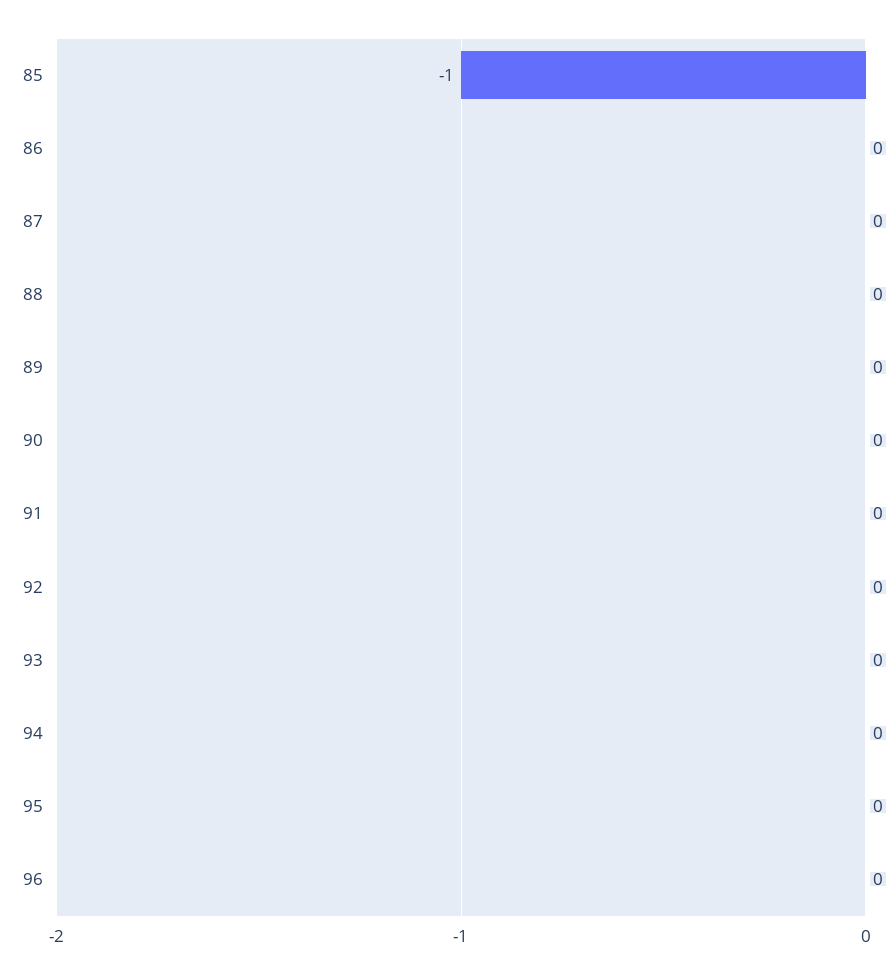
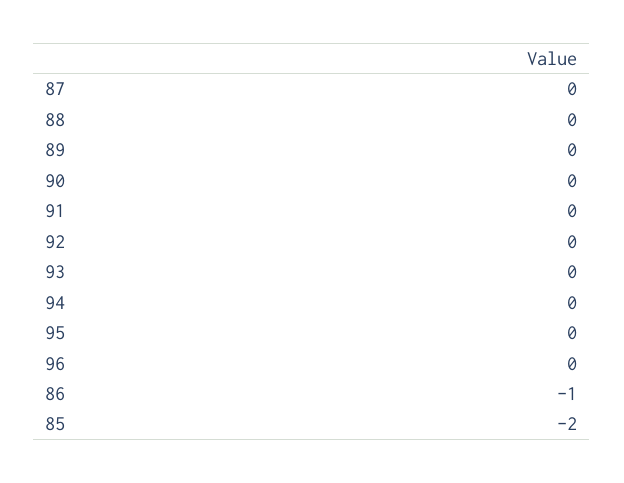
85: -1 -> -2
86: 0 -> -1

